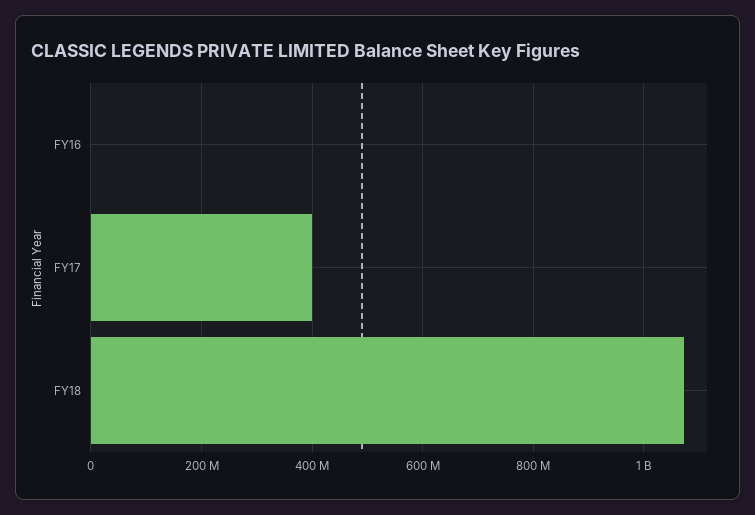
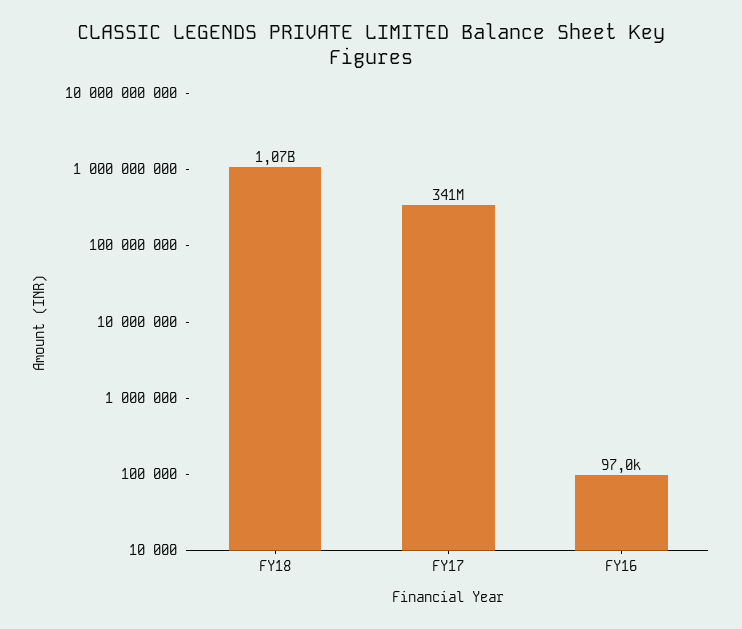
FY17: 400000000 -> 341000000

